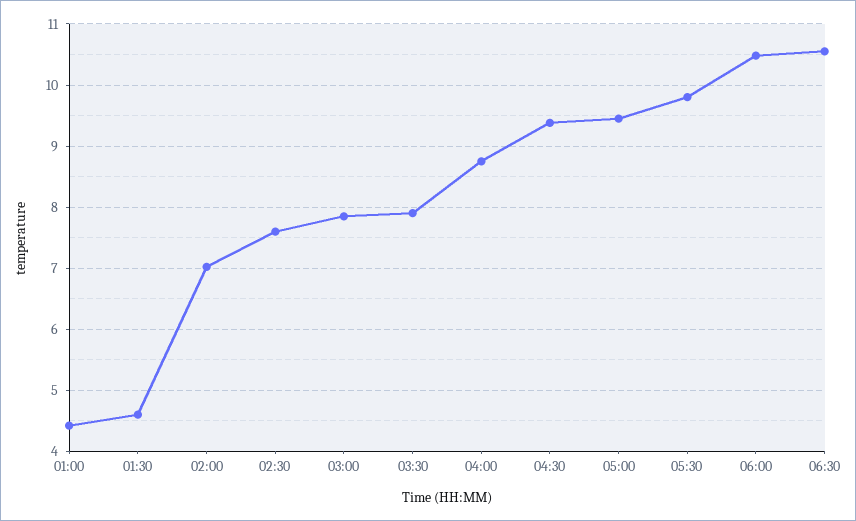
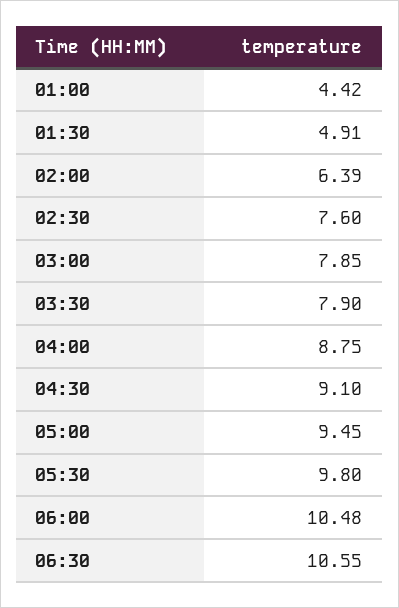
01:30: 4.6 -> 4.91
02:00: 7 -> 6.39
04:30: 9.4 -> 9.1

